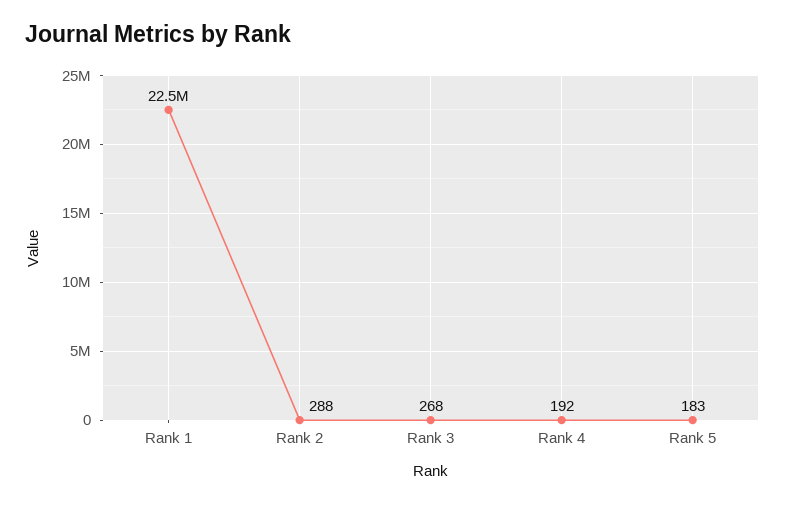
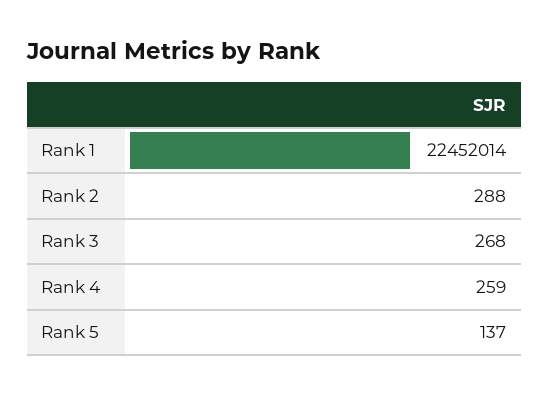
Rank 4: 192 -> 259
Rank 5: 183 -> 137

